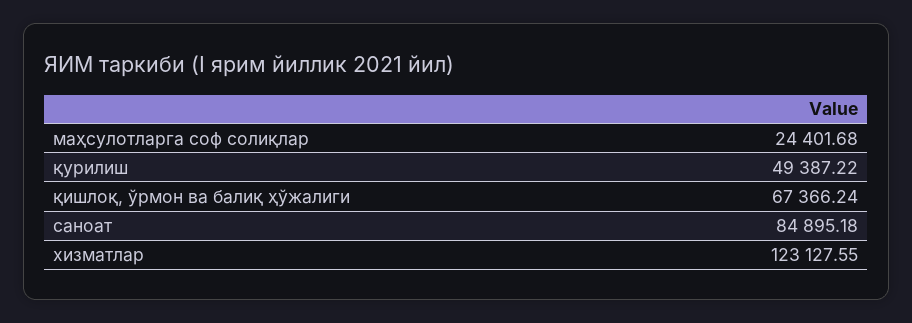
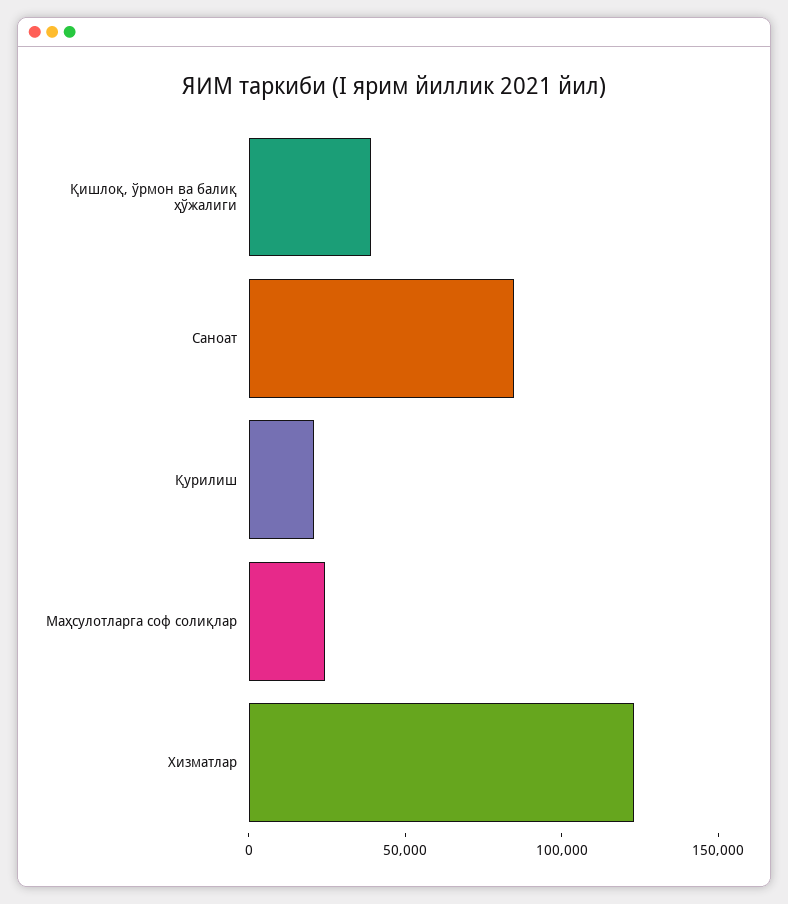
қурилиш: 49387.22 -> 20000
қишлоқ, ўрмон ва балиқ ҳўжалиги: 67366.24 -> 40000

